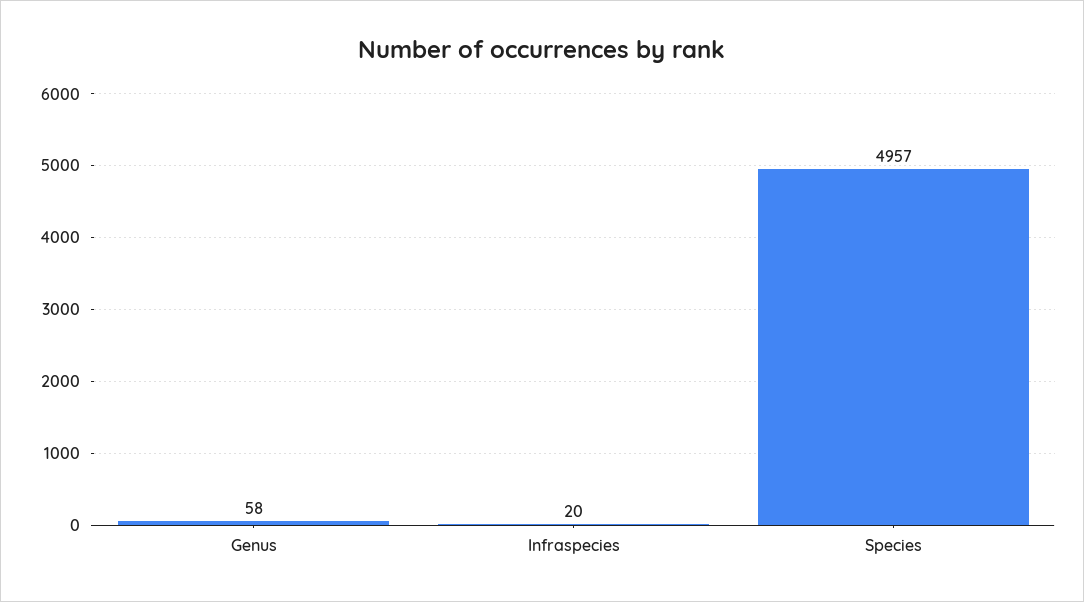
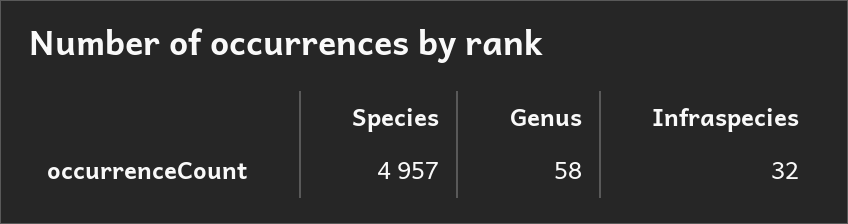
Infraspecies: 20 -> 32

